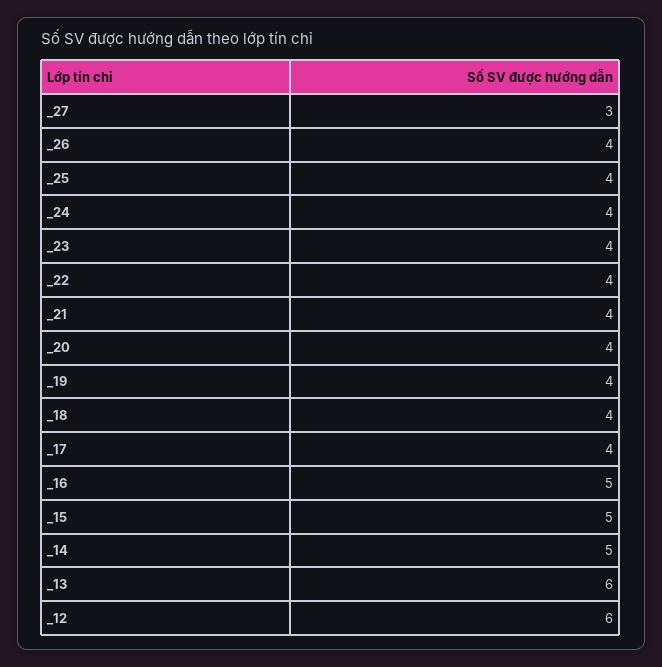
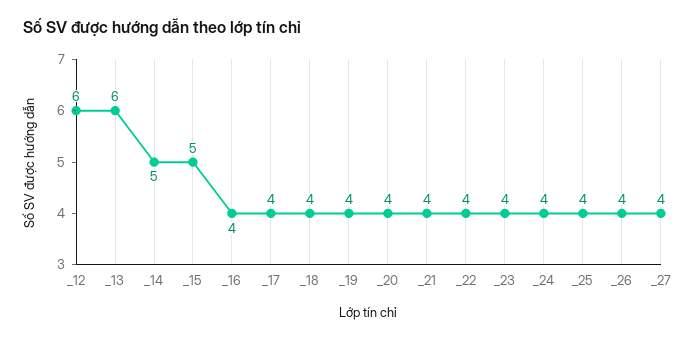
_27: 3 -> 4
_16: 5 -> 4

